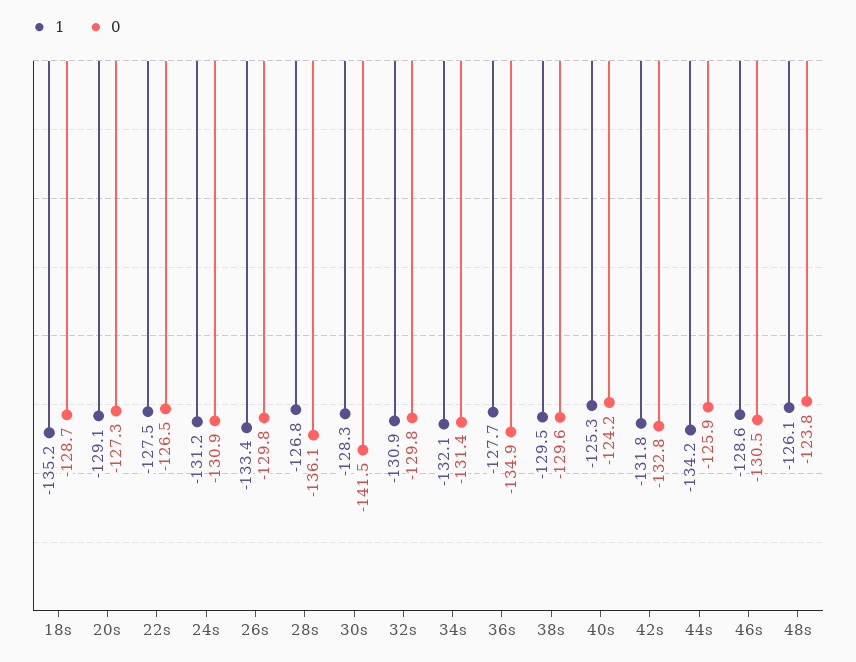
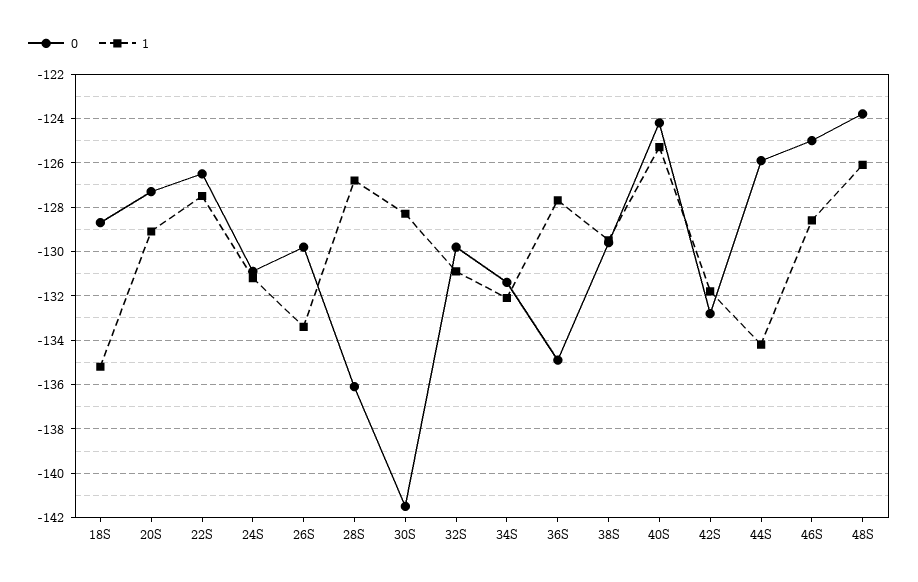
0, 46s: -130.5 -> -125

